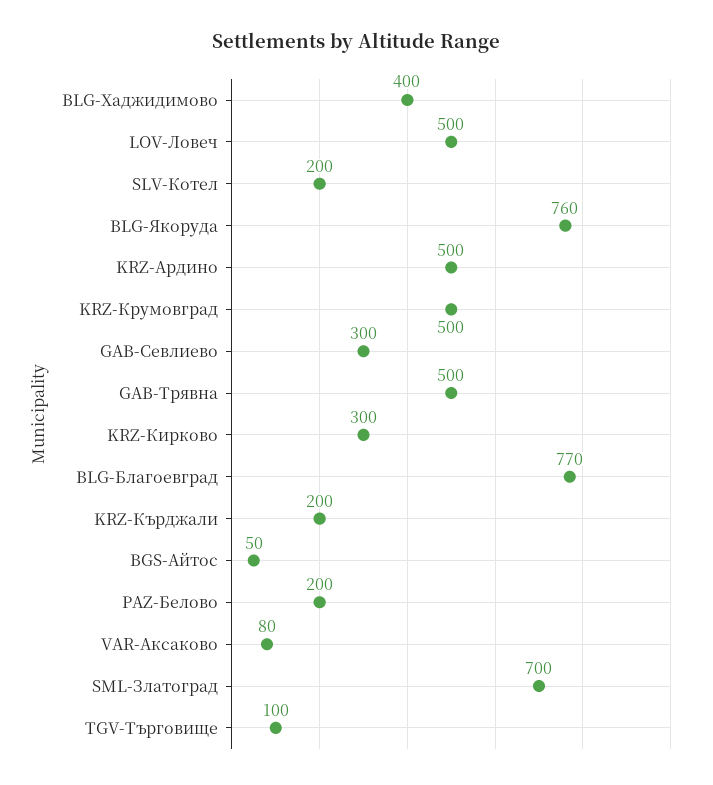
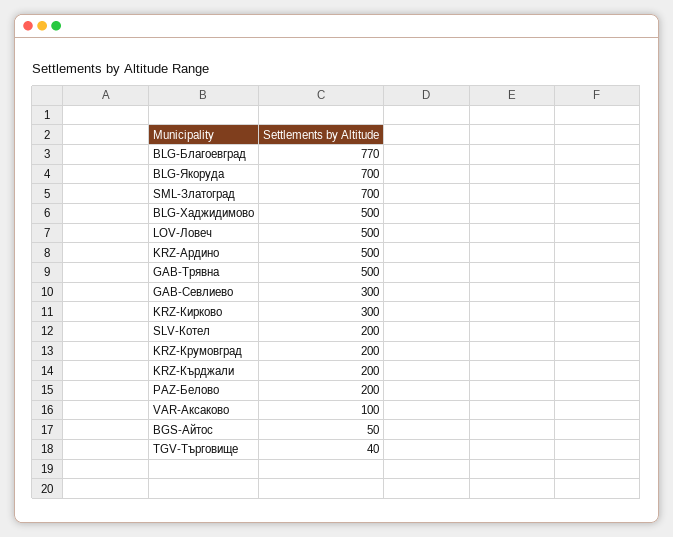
BLG-Хаджидимово: 400 -> 500
BLG-Якоруда: 760 -> 700
KRZ-Крумовград: 500 -> 200
VAR-Аксаково: 80 -> 100
TGV-Търговище: 100 -> 40

